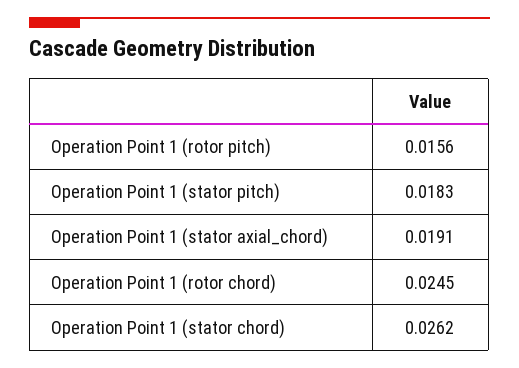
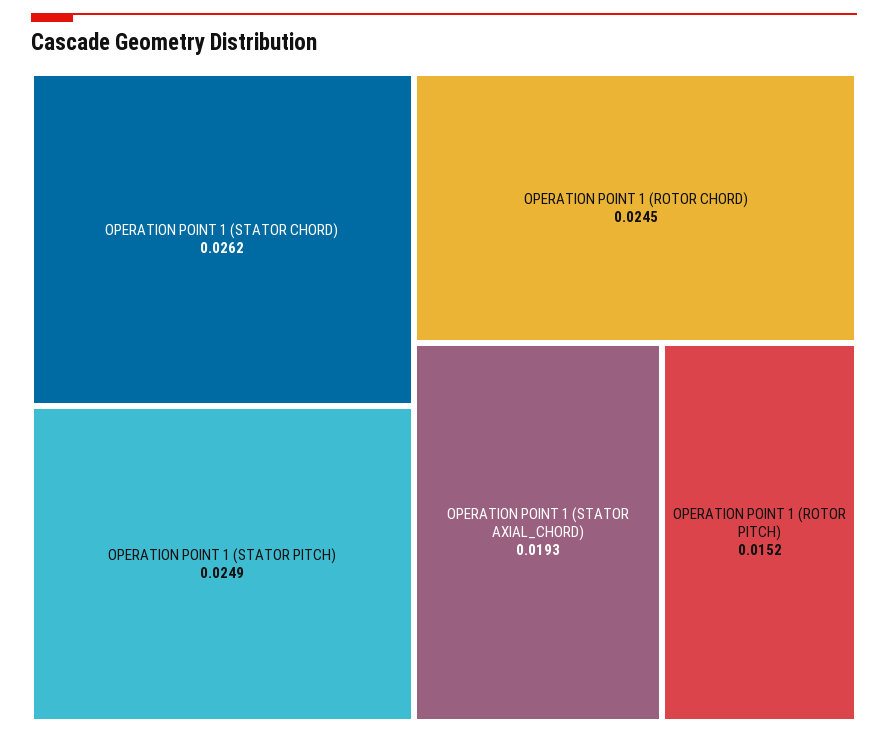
Operation Point 1 (rotor pitch): 0.0156 -> 0.0152
Operation Point 1 (stator pitch): 0.0183 -> 0.0249
Operation Point 1 (stator axial_chord): 0.0191 -> 0.0193

